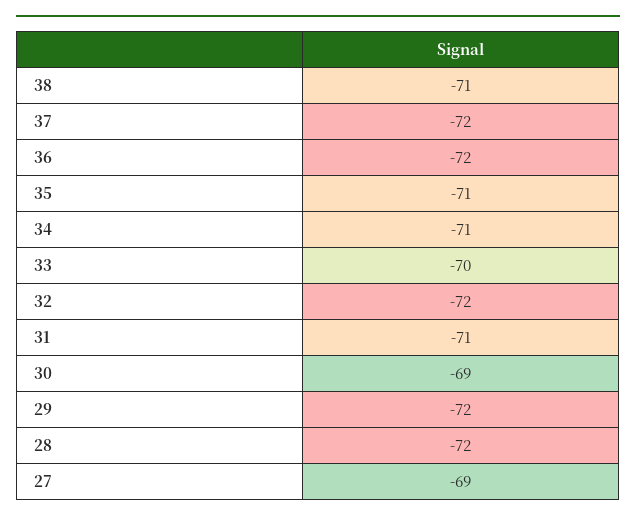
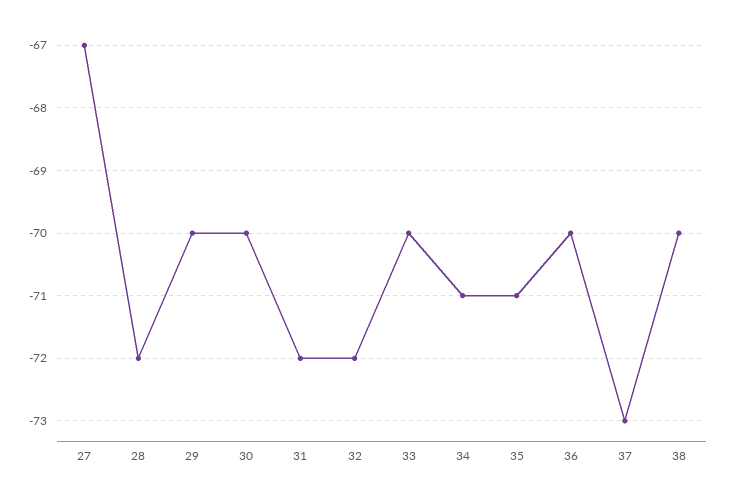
38: -71 -> -70
37: -72 -> -73
36: -72 -> -70
31: -71 -> -72
30: -69 -> -70
29: -72 -> -70
27: -69 -> -67

